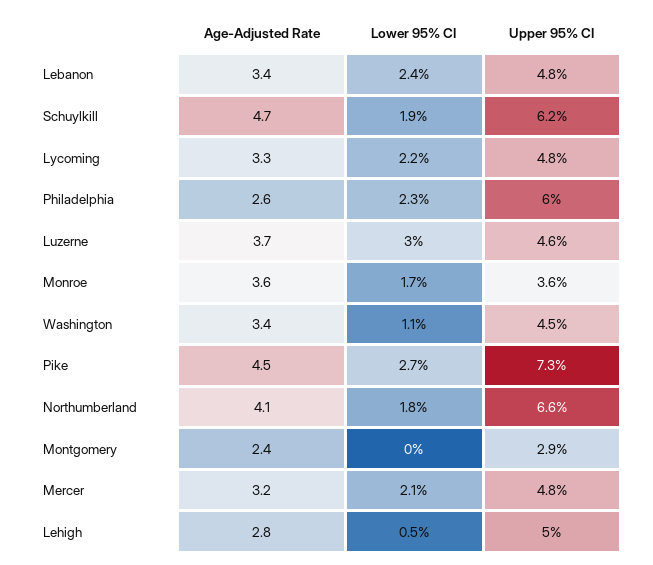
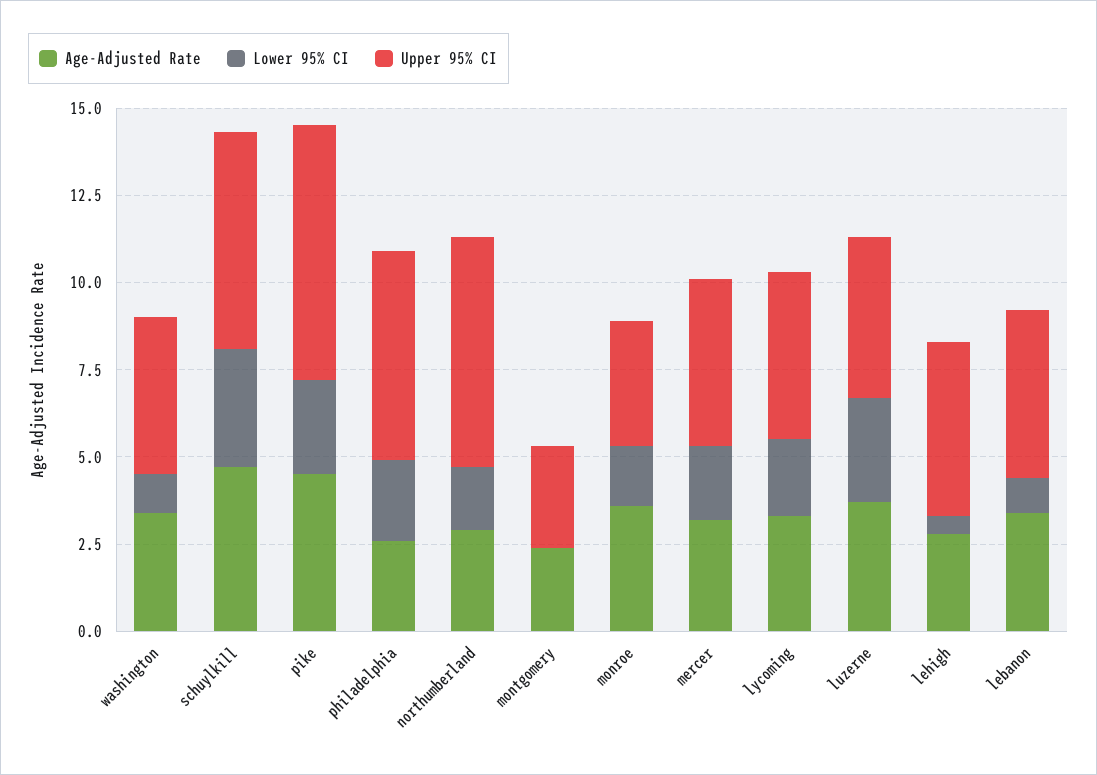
Lower 95% CI, Lebanon: 2.4 -> 1
Lower 95% CI, Schuylkill: 1.9 -> 3.5
Age-Adjusted Rate, Northumberland: 4.1 -> 3

